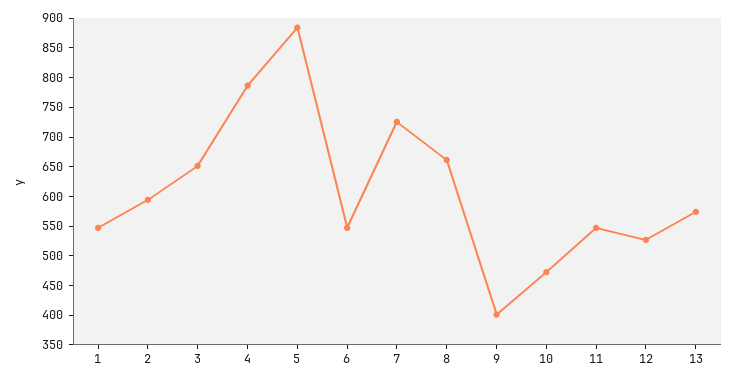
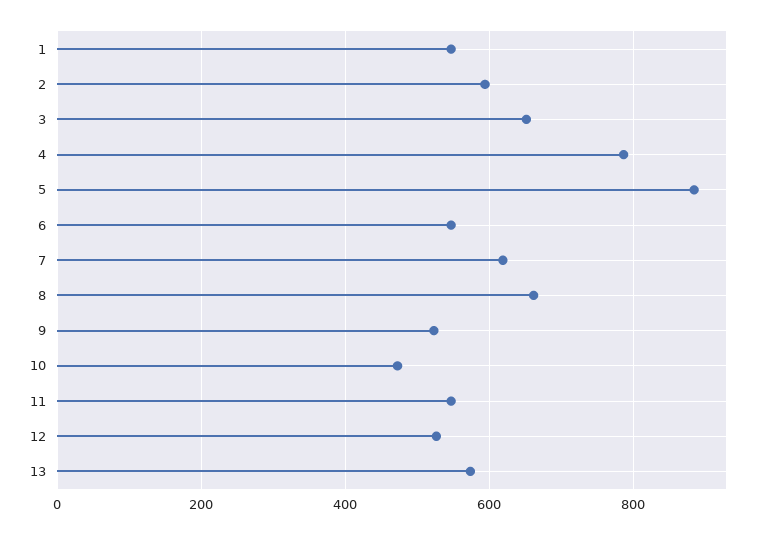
7: 725 -> 620
9: 400 -> 520

